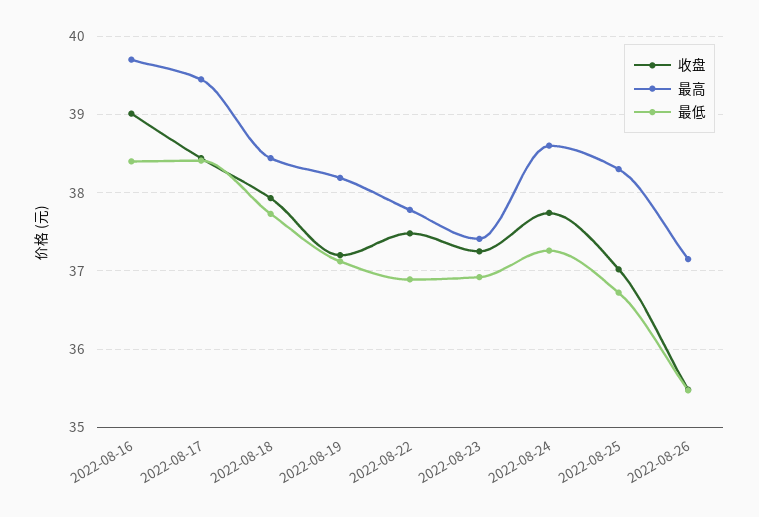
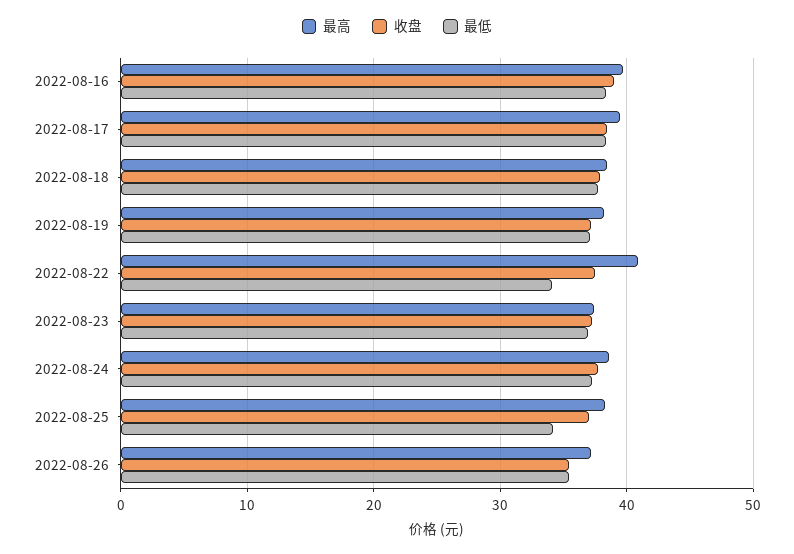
最高, 2022-08-22: 37.8 -> 41
最低, 2022-08-22: 36.9 -> 34
最低, 2022-08-25: 36.7 -> 34

